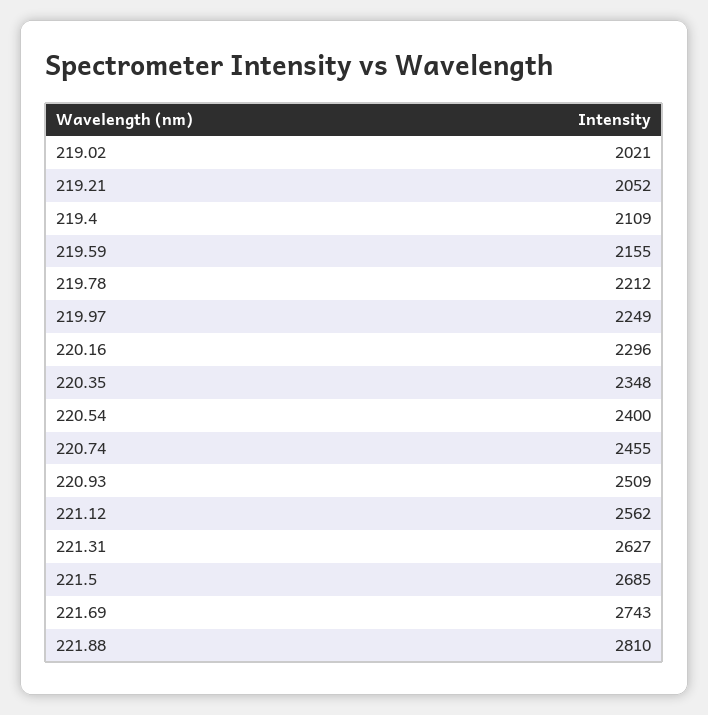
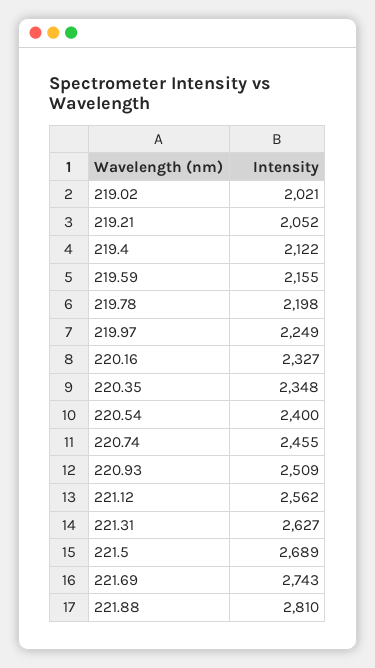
219.4: 2109 -> 2122
219.78: 2212 -> 2198
220.16: 2296 -> 2327
221.5: 2685 -> 2689

